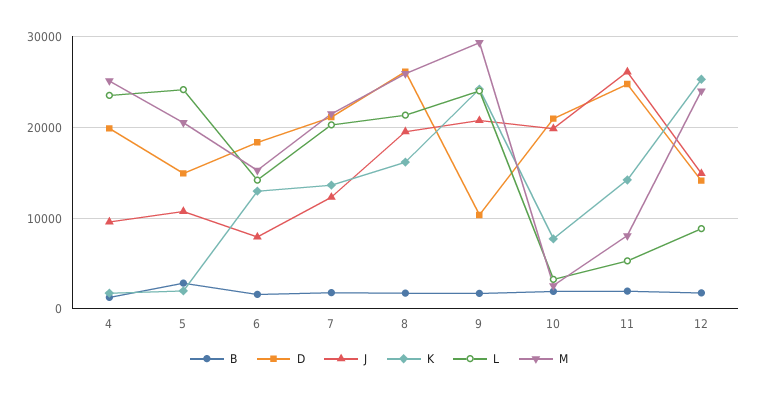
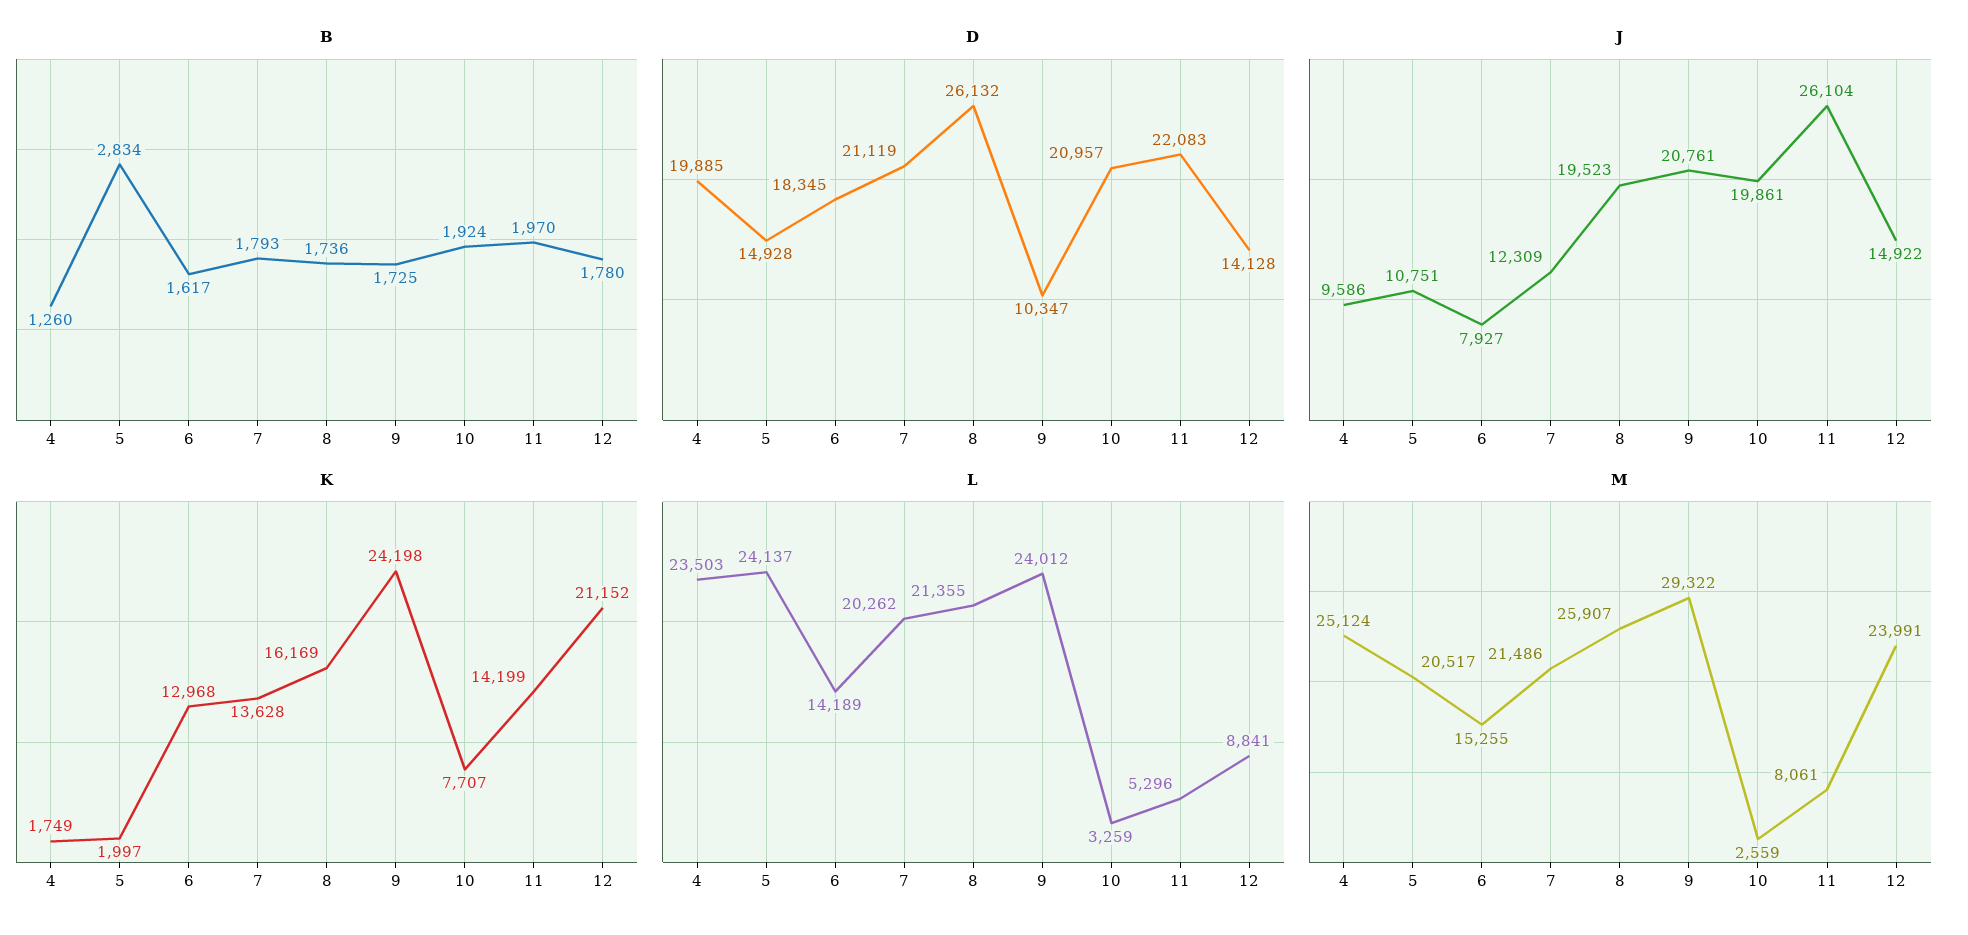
D, 11: 25000 -> 22083
K, 12: 25000 -> 21152

